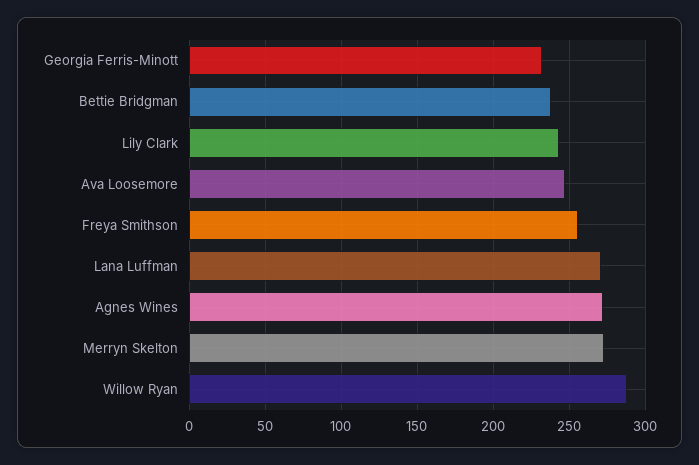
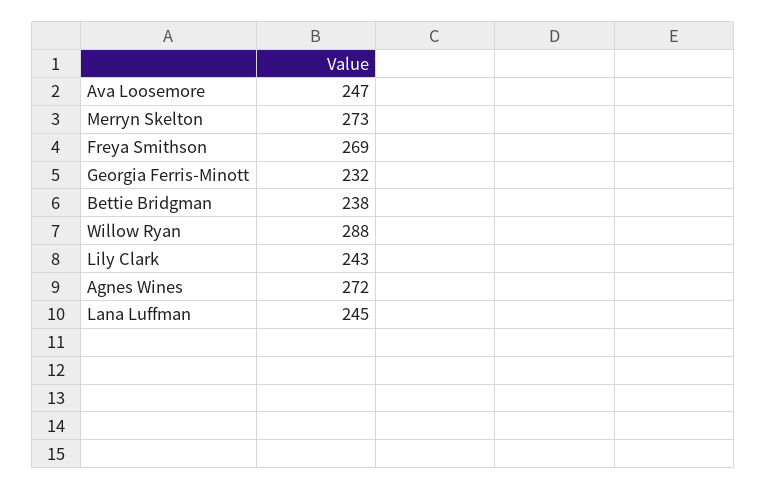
Freya Smithson: 255 -> 269
Lana Luffman: 270 -> 245

